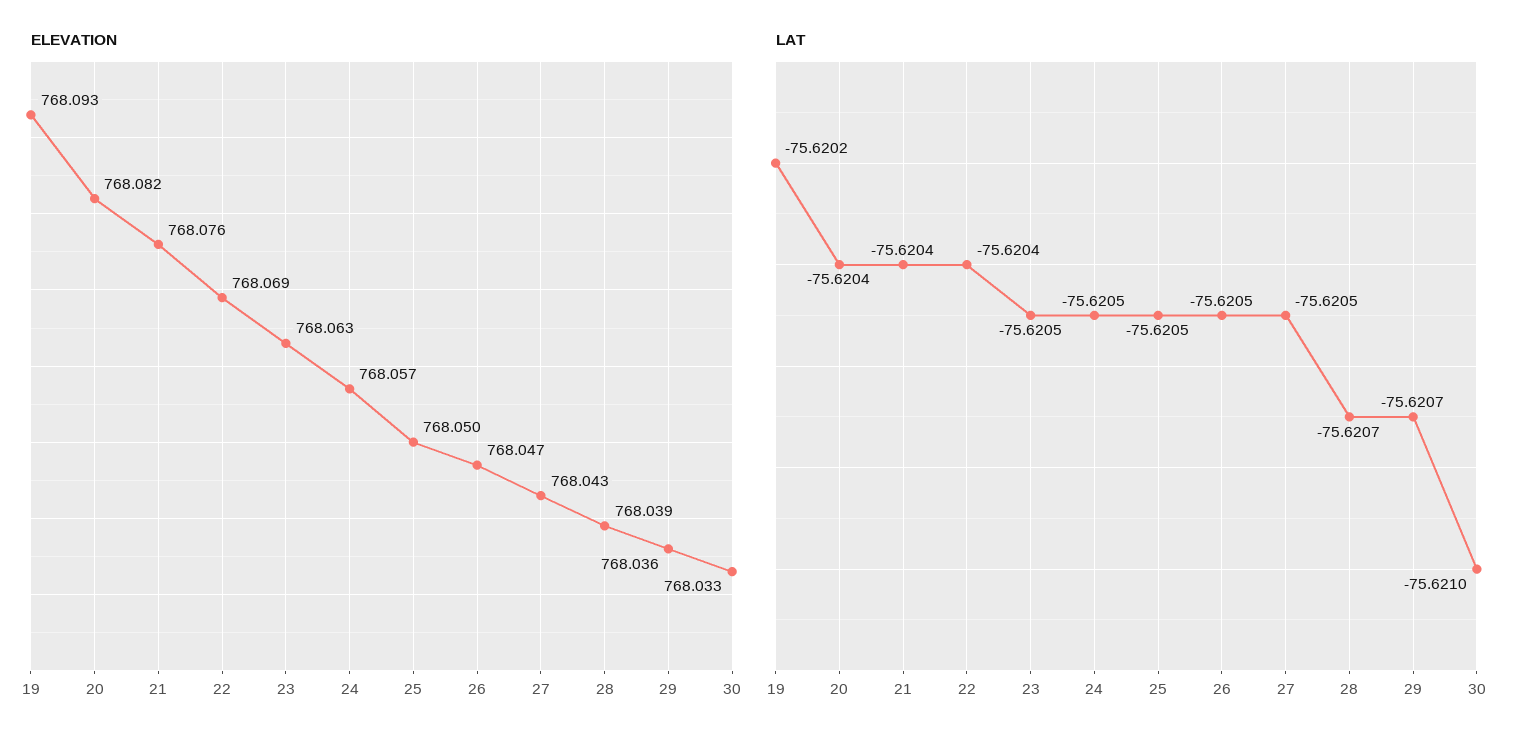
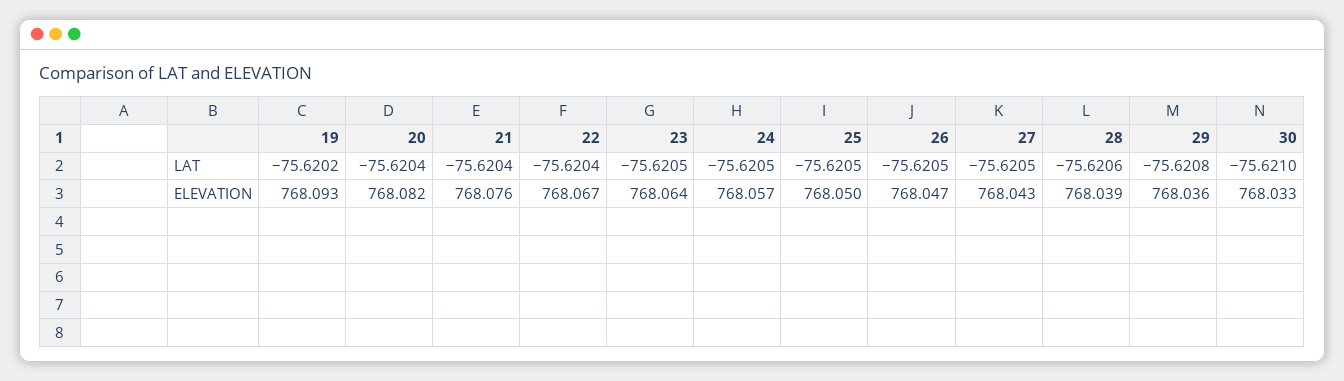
ELEVATION, 22: 768.069 -> 768.067
ELEVATION, 23: 768.063 -> 768.064
LAT, 28: -75.6207 -> -75.6206
LAT, 29: -75.6207 -> -75.6208

